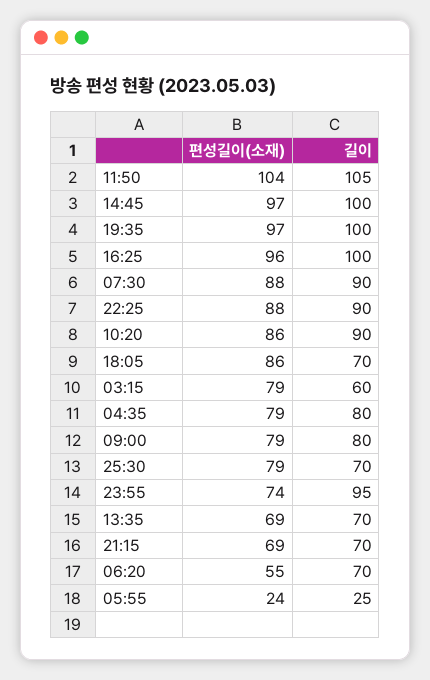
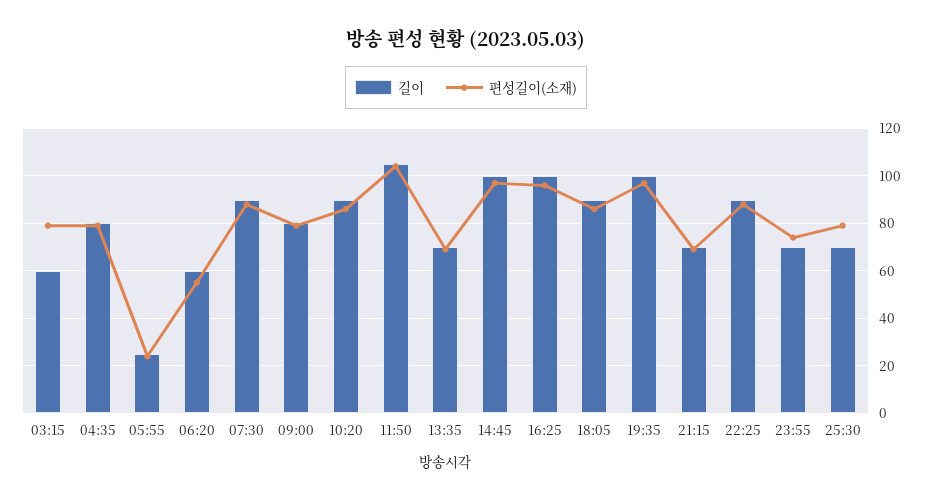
길이, 18:05: 70 -> 90
길이, 23:55: 95 -> 70
길이, 06:20: 70 -> 60

